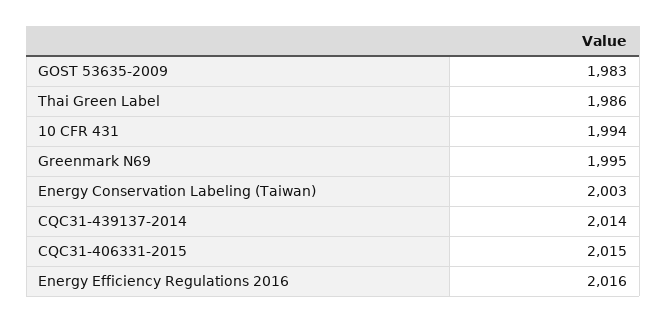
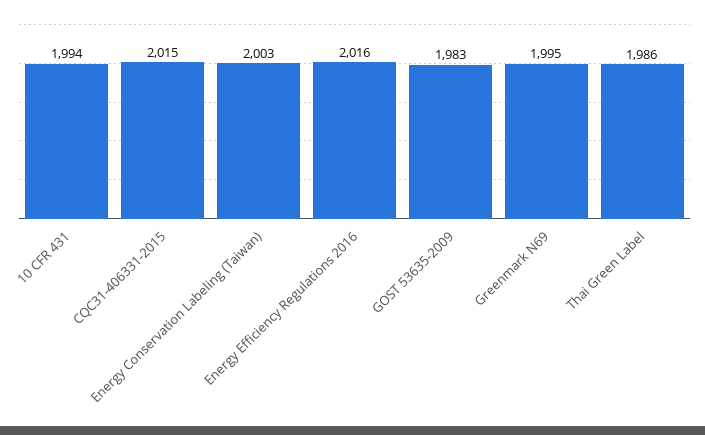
CQC31-439137-2014: 2014 -> none

